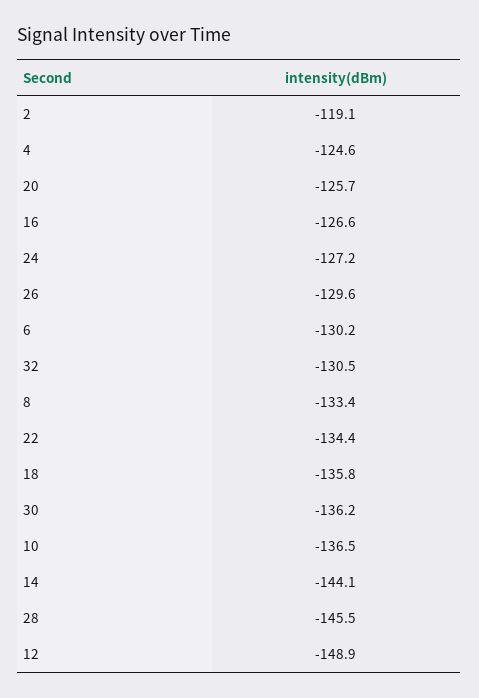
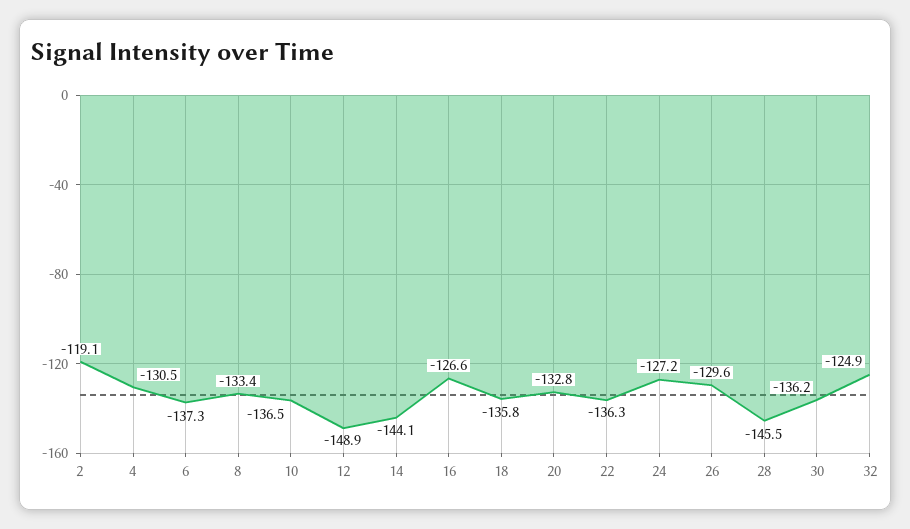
4: -124.6 -> -130.5
20: -125.7 -> -132.8
6: -130.2 -> -137.3
32: -130.5 -> -124.9
22: -134.4 -> -136.3

